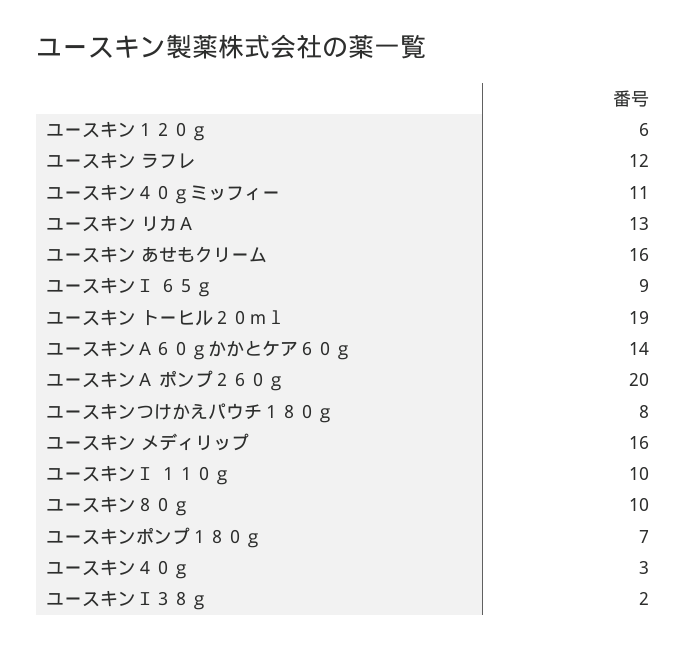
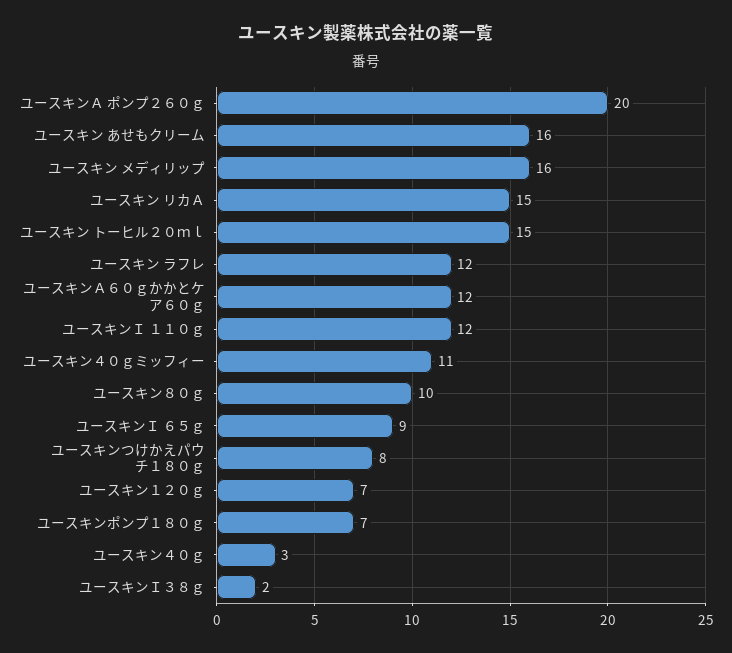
ユースキン１２０ｇ: 6 -> 7
ユースキン リカＡ: 13 -> 15
ユースキン トーヒル２０ｍｌ: 19 -> 15
ユースキンＡ６０ｇかかとケア６０ｇ: 14 -> 12
ユースキンＩ １１０ｇ: 10 -> 12

